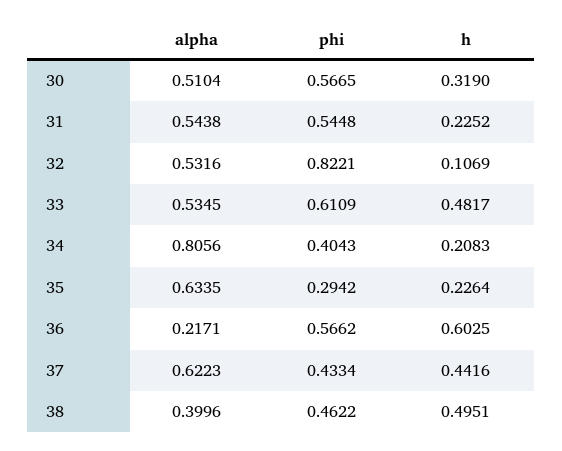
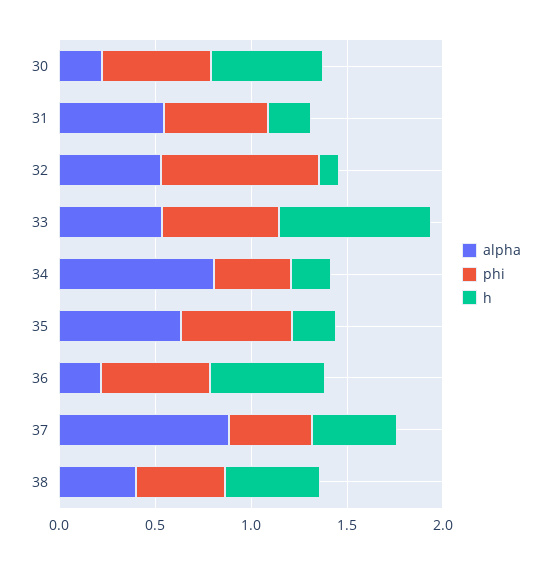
alpha, 30: 0.5104 -> 0.2
h, 30: 0.319 -> 0.6
h, 33: 0.4817 -> 0.8
phi, 35: 0.2942 -> 0.6
alpha, 37: 0.6223 -> 0.9

